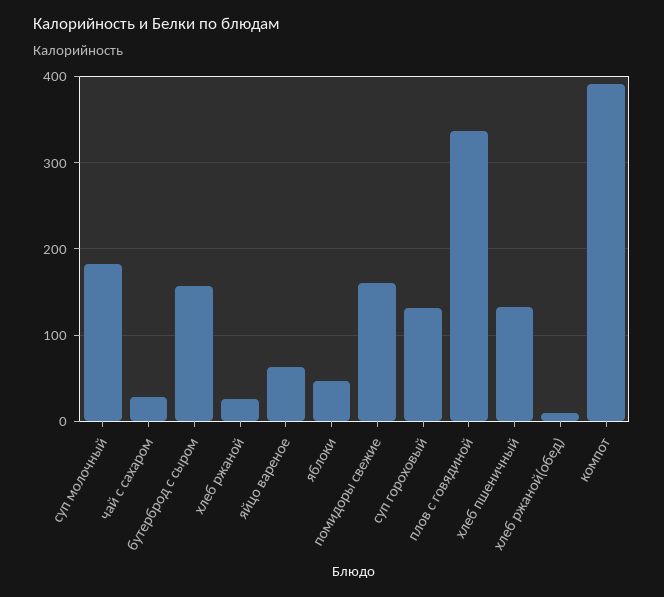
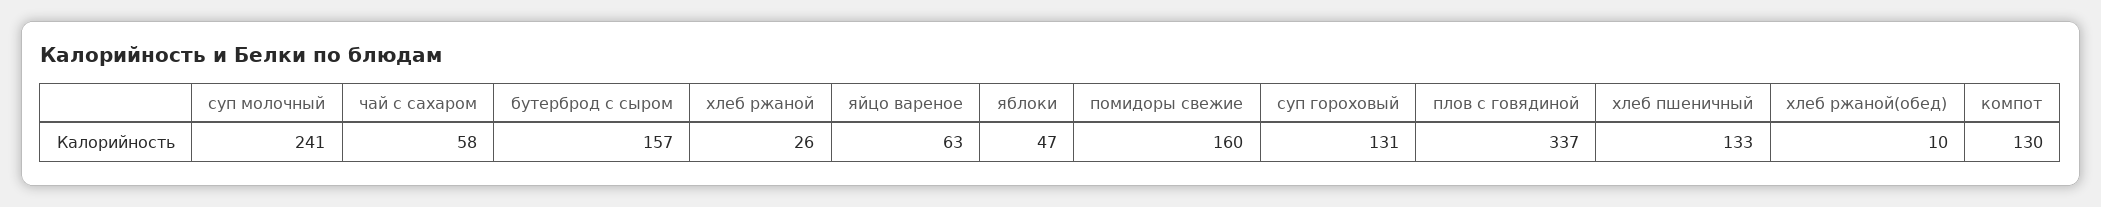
суп молочный: 180 -> 241
чай с сахаром: 30 -> 58
компот: 390 -> 130

